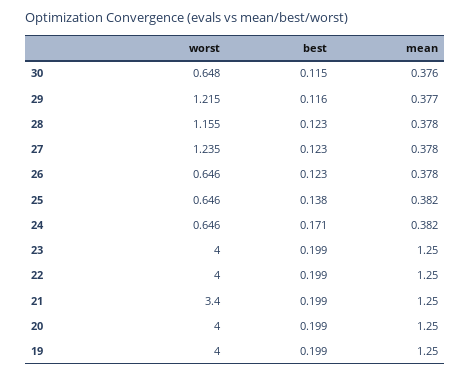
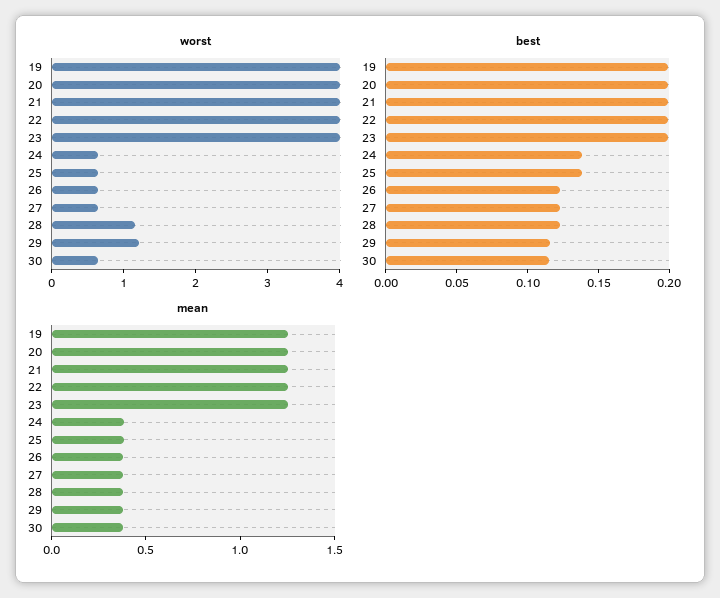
worst, 27: 1.235 -> 0.6
best, 24: 0.171 -> 0.14
worst, 21: 3.4 -> 4

